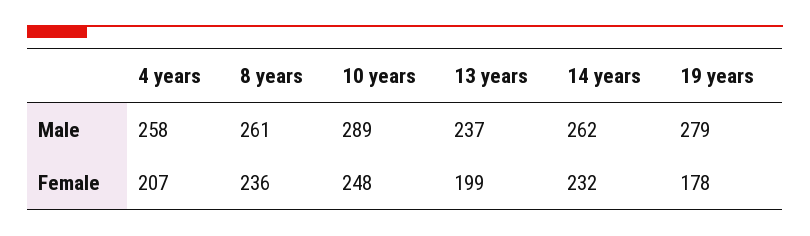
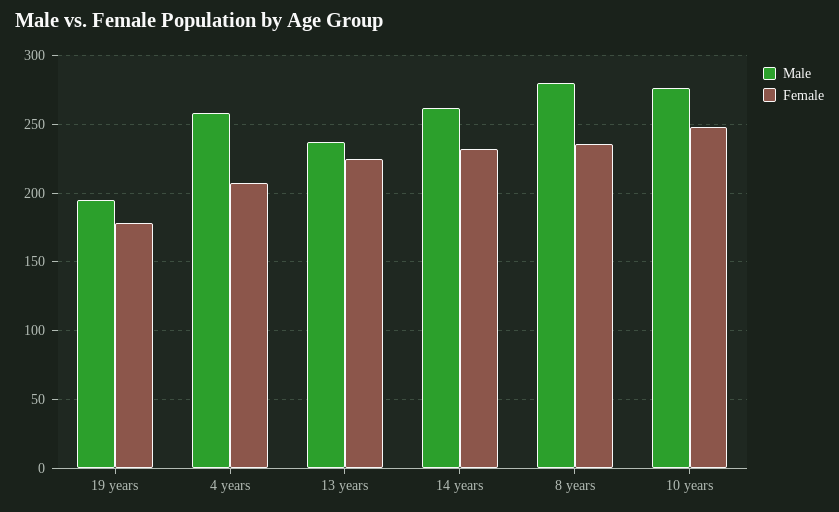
Male, 8 years: 261 -> 280
Male, 10 years: 289 -> 275
Male, 19 years: 279 -> 195
Female, 13 years: 199 -> 225

